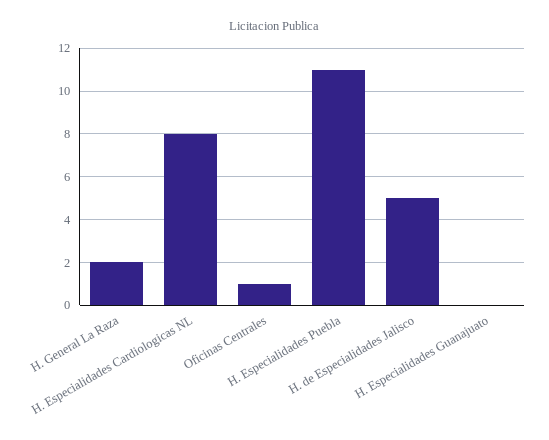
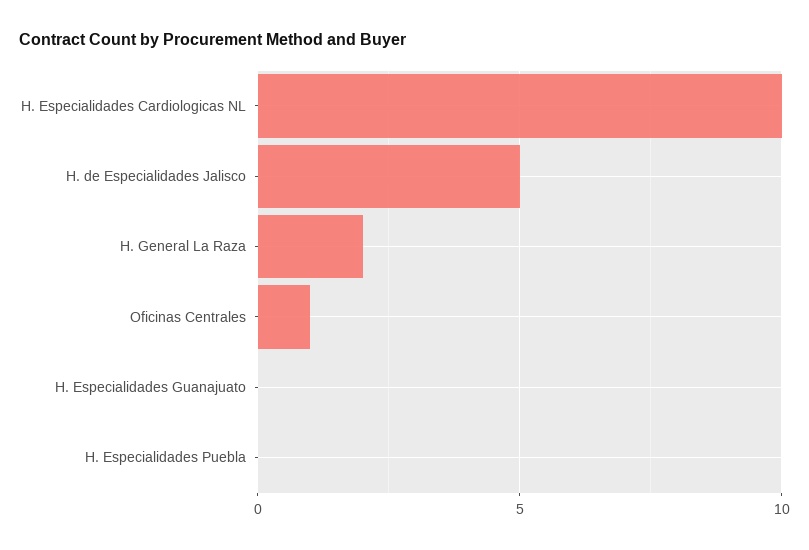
H. Especialidades Cardiologicas NL: 8 -> 10
H. Especialidades Puebla: 11 -> 0

